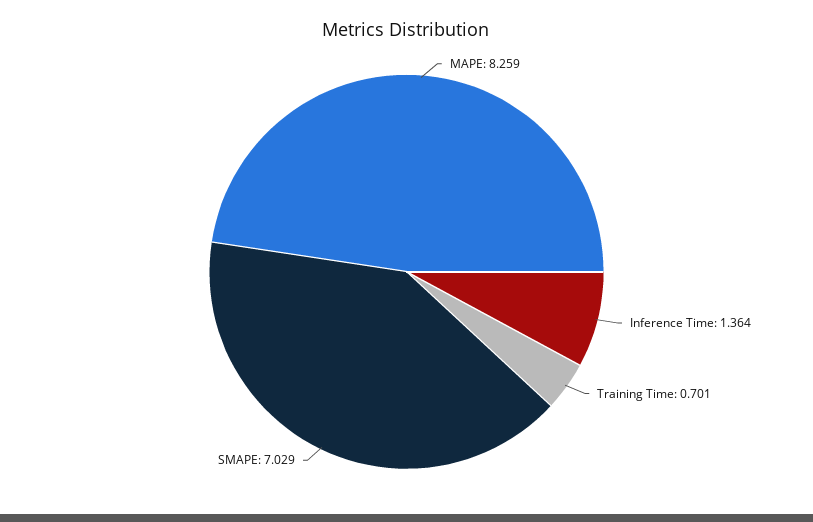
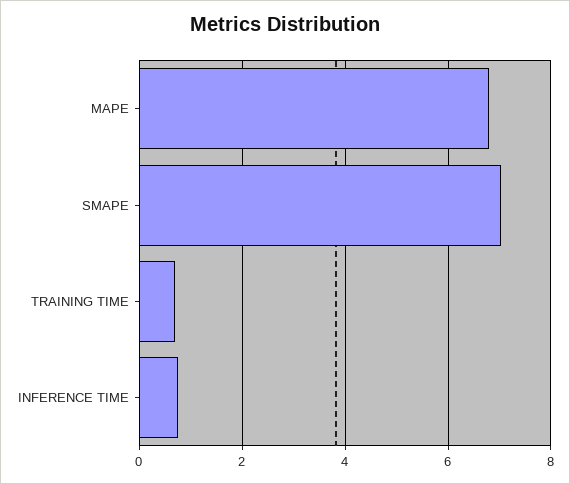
MAPE: 8.259 -> 6.8
Inference Time: 1.364 -> 0.8

